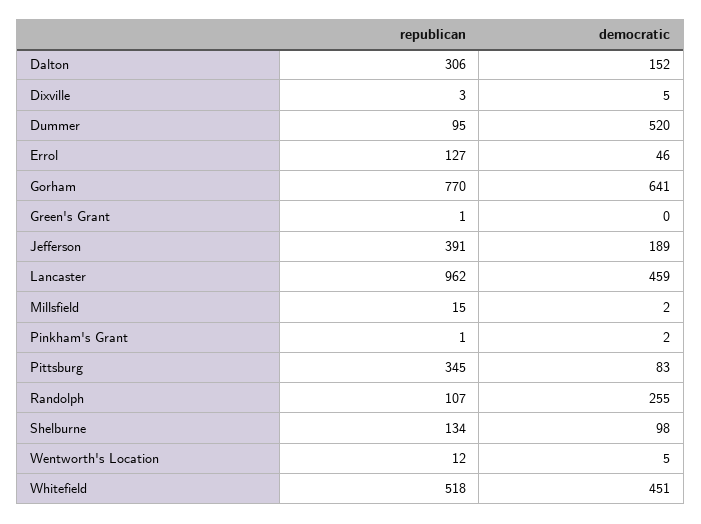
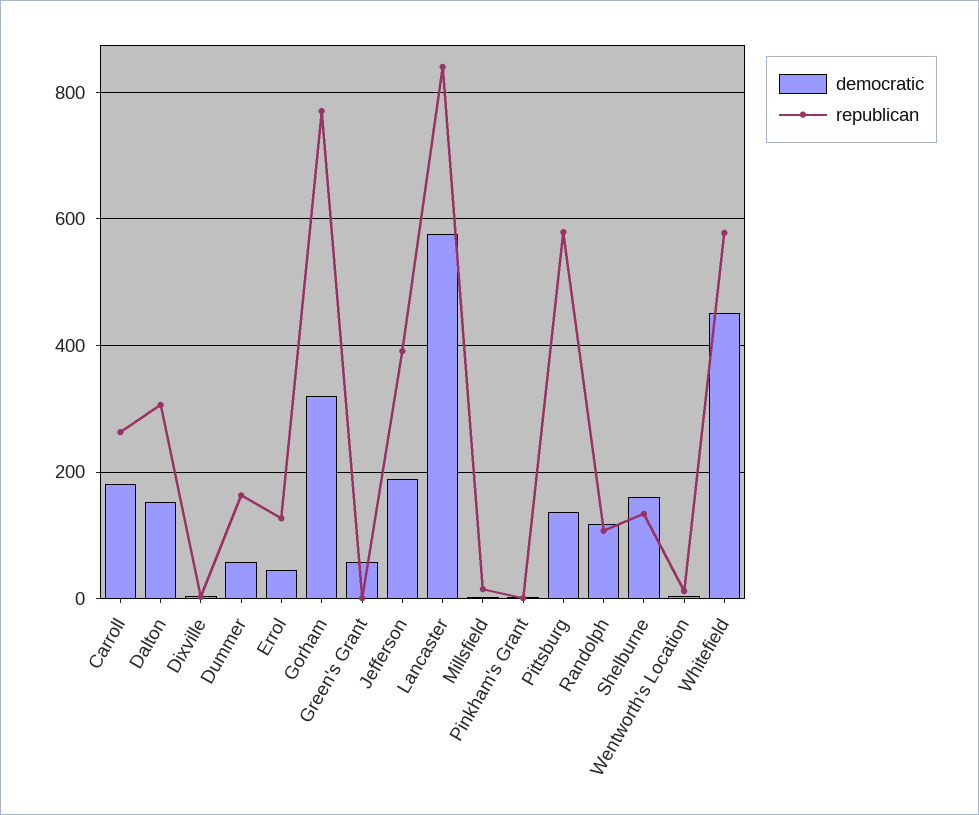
republican, Dummer: 95 -> 160
democratic, Dummer: 520 -> 60
democratic, Gorham: 641 -> 320
democratic, Green's Grant: 0 -> 60
republican, Lancaster: 962 -> 840
democratic, Lancaster: 459 -> 580
republican, Pittsburg: 345 -> 580
democratic, Pittsburg: 83 -> 140
democratic, Randolph: 255 -> 120
democratic, Shelburne: 98 -> 160
republican, Whitefield: 518 -> 580
democratic, Carroll: none -> 180
republican, Carroll: none -> 260

